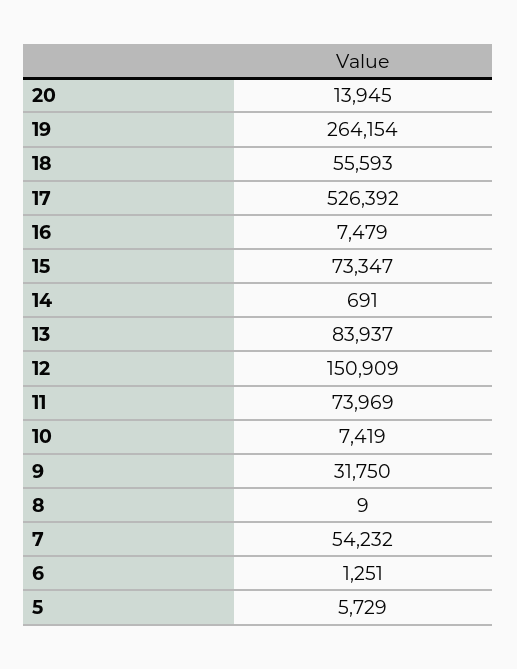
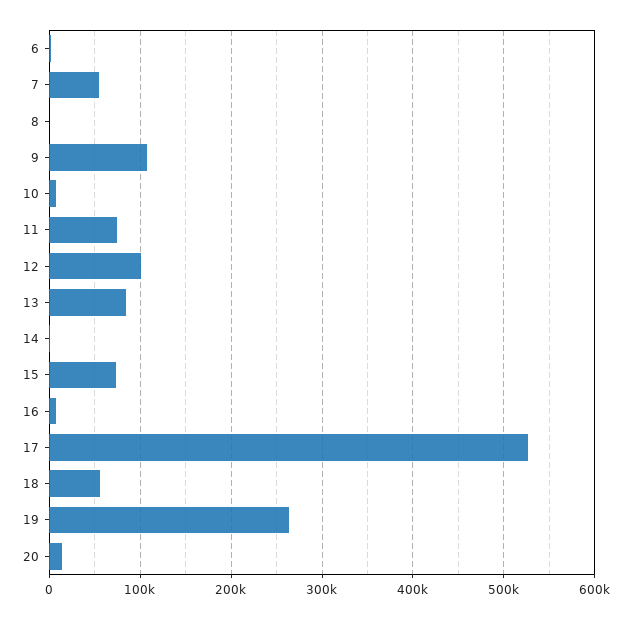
12: 150909 -> 100000
9: 31750 -> 110000
5: 5729 -> none

